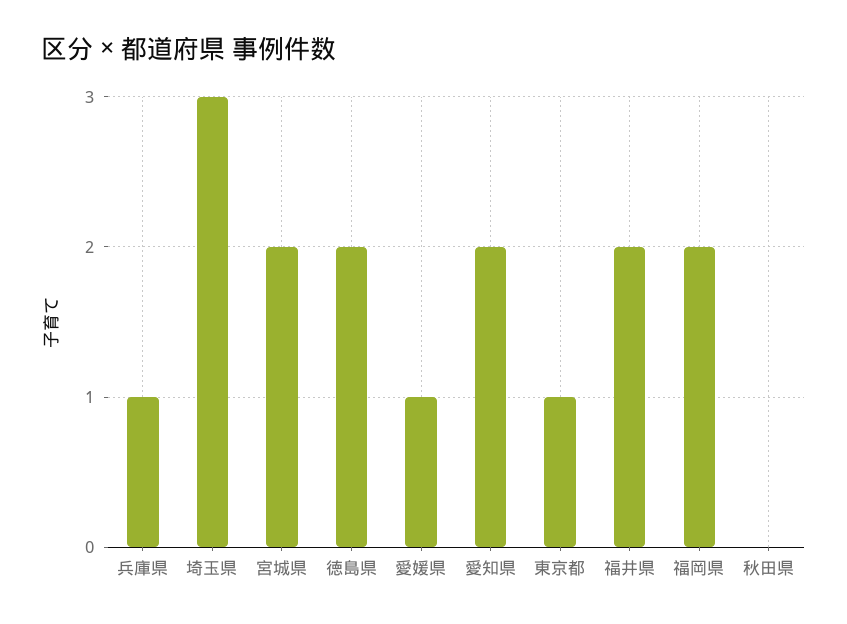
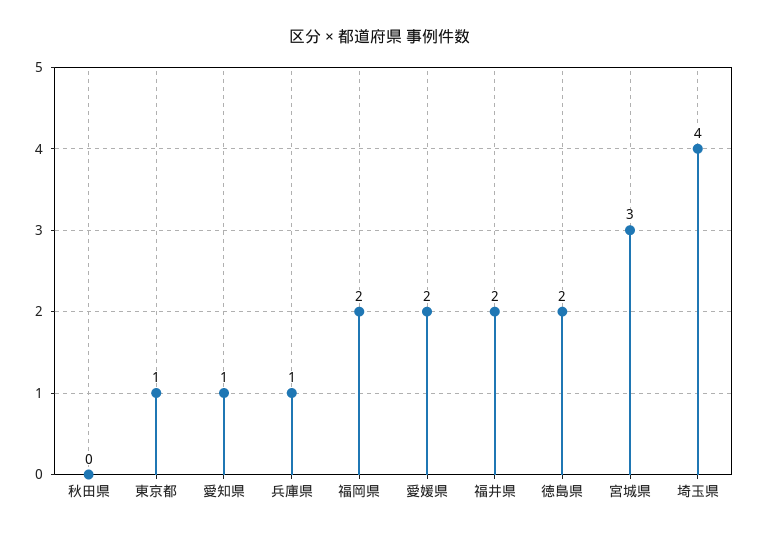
埼玉県: 3 -> 4
宮城県: 2 -> 3
愛媛県: 1 -> 2
愛知県: 2 -> 1

